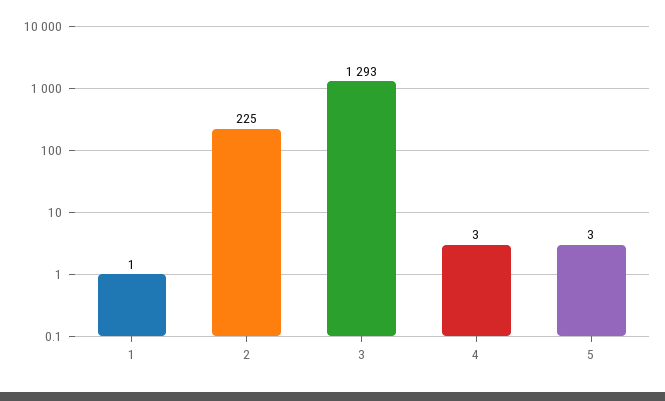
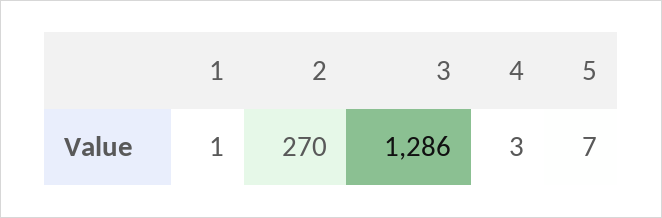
2: 225 -> 270
3: 1293 -> 1286
5: 3 -> 7

